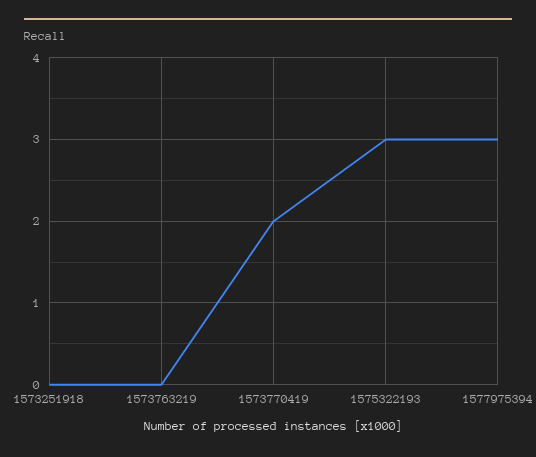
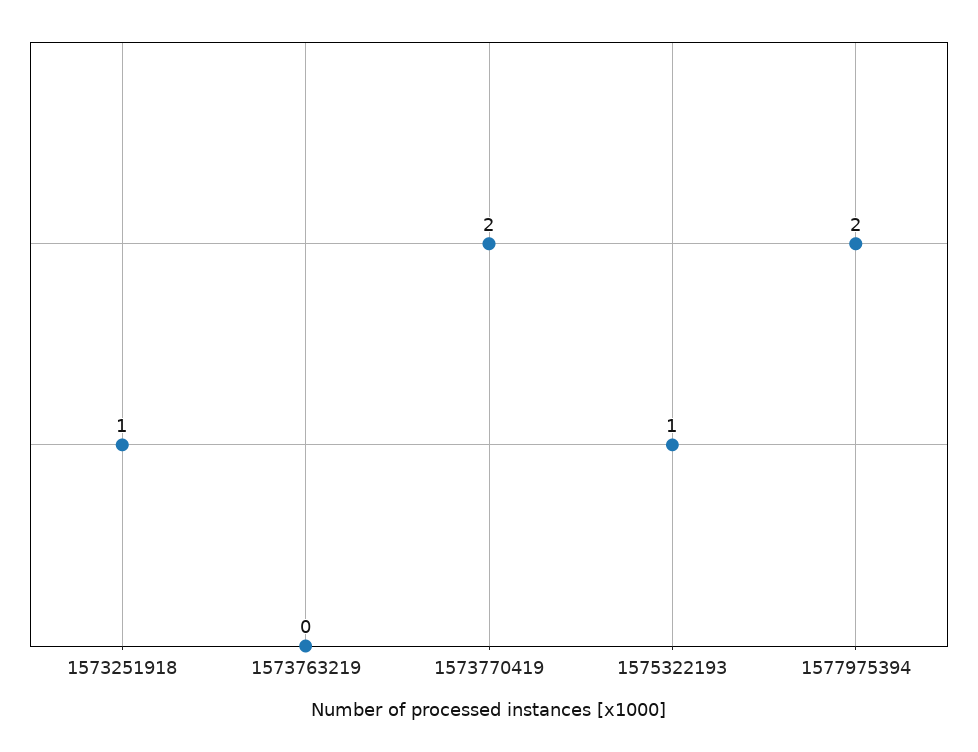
1573251918: 0 -> 1
1575322193: 3 -> 1
1577975394: 3 -> 2

